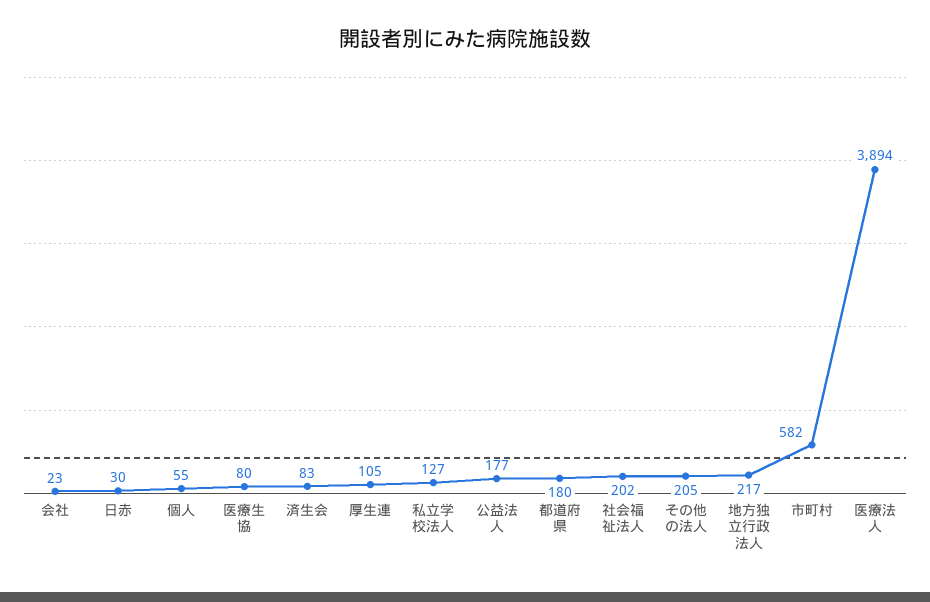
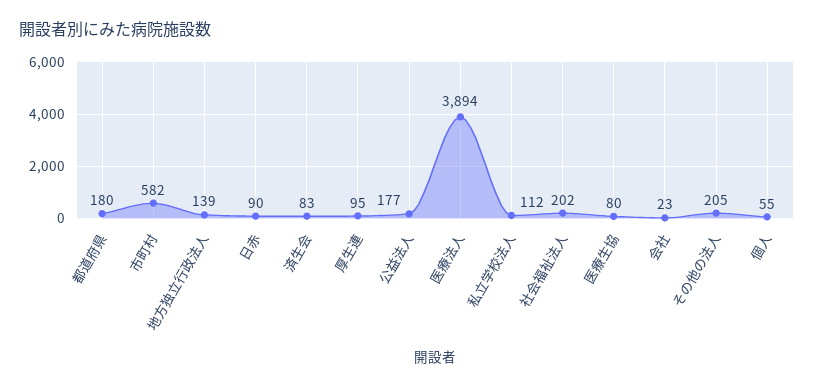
日赤: 30 -> 90
厚生連: 105 -> 95
私立学校法人: 127 -> 112
地方独立行政法人: 217 -> 139

